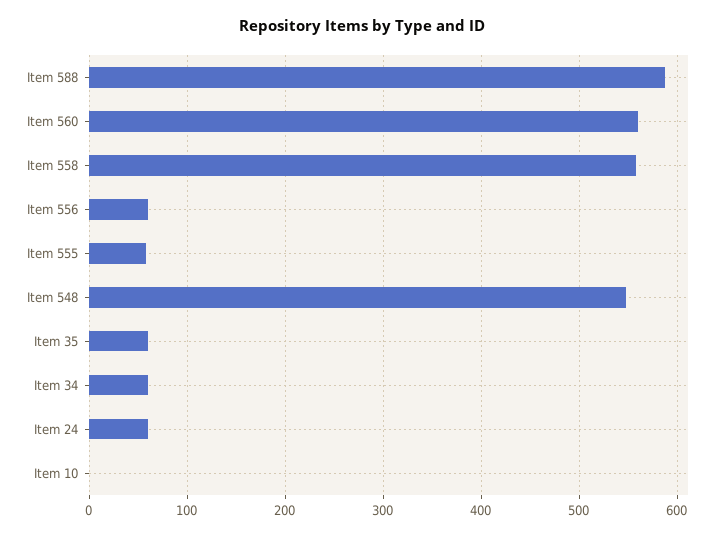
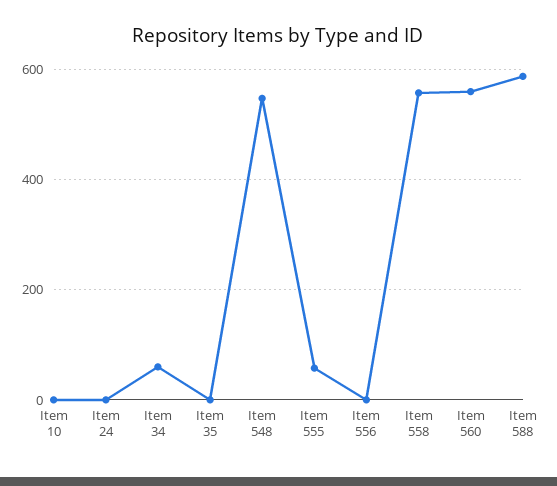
Item 556: 60 -> 0
Item 35: 60 -> 0
Item 24: 60 -> 0

